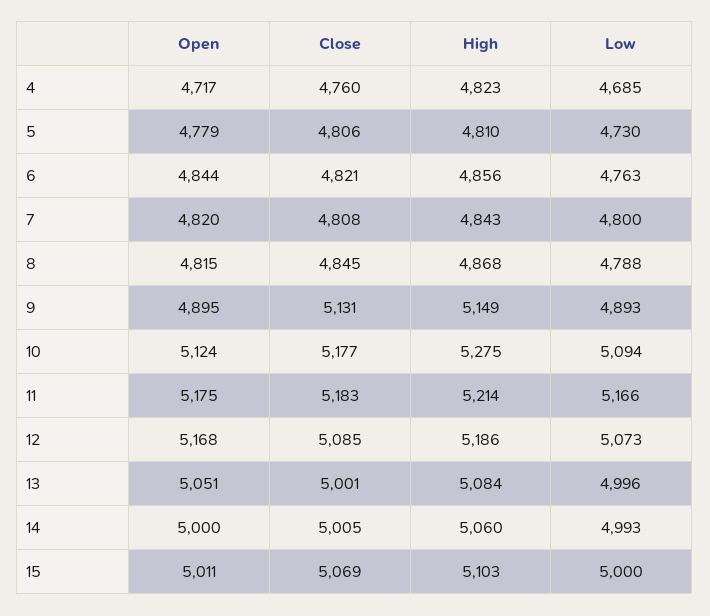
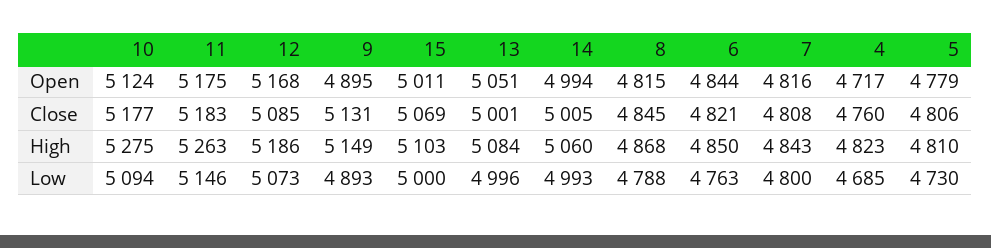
High, 6: 4856 -> 4850
Open, 7: 4820 -> 4816
High, 11: 5214 -> 5263
Low, 11: 5166 -> 5146
Open, 14: 5000 -> 4994

